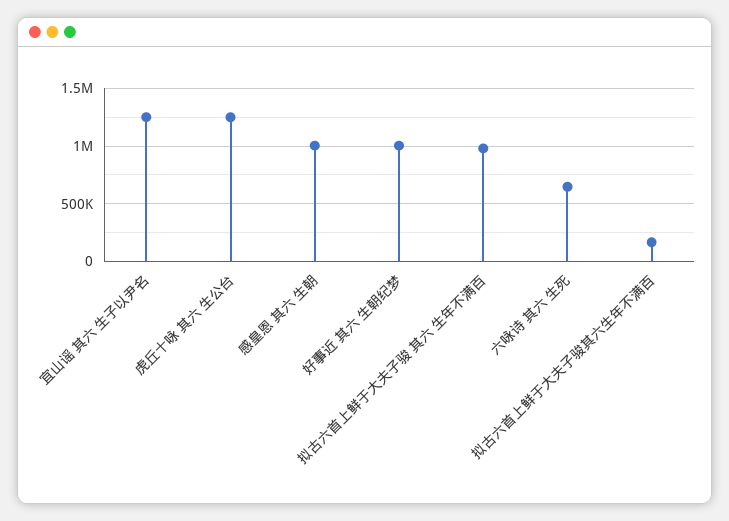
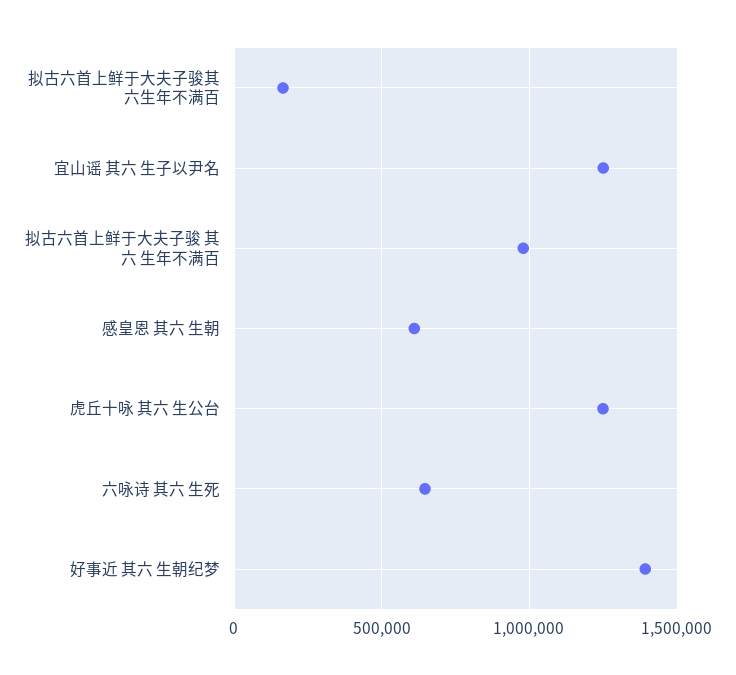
感皇恩 其六 生朝: 1000000 -> 600000
好事近 其六 生朝纪梦: 1000000 -> 1400000

